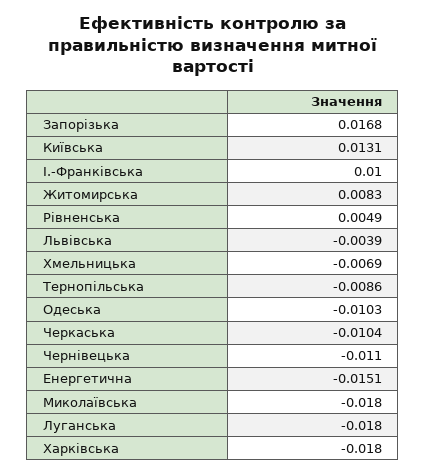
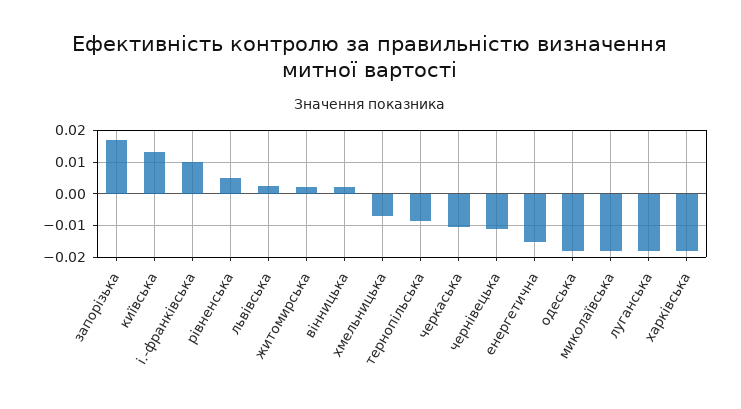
Житомирська: 0.0083 -> 0.002
Львівська: -0.0039 -> 0.002
Одеська: -0.0103 -> -0.018
вінницька: none -> 0.002

